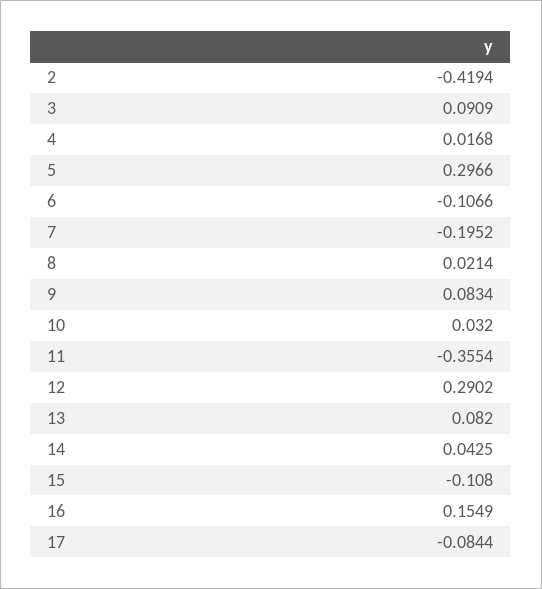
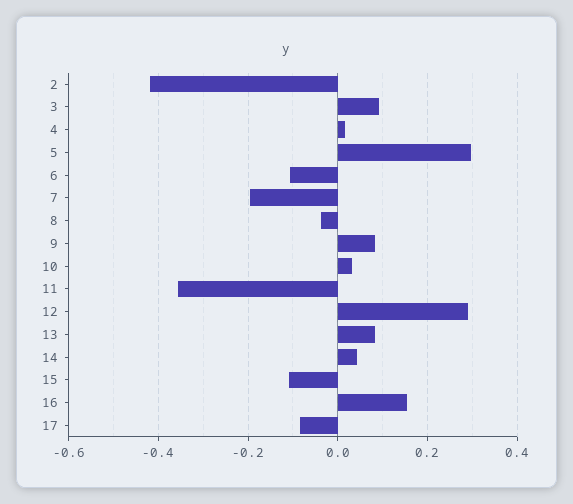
8: 0.0214 -> -0.04

